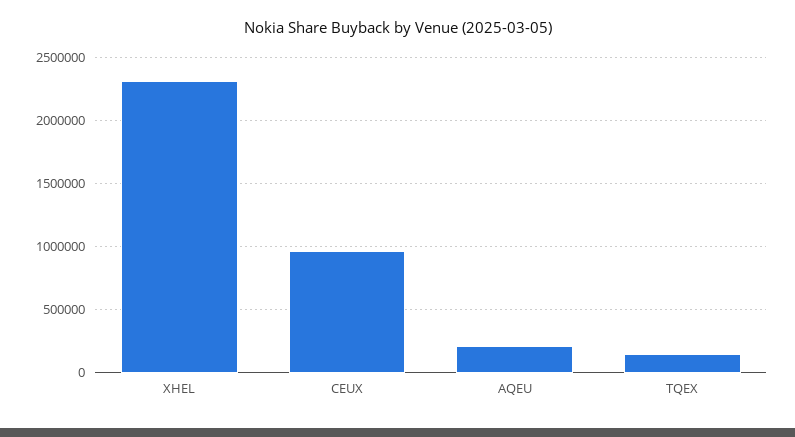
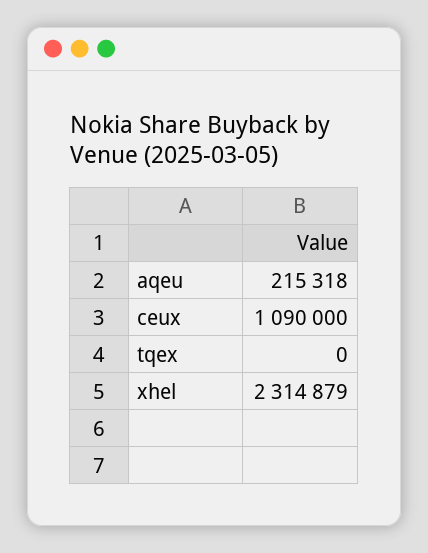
CEUX: 950000 -> 1090000
TQEX: 150000 -> 0

